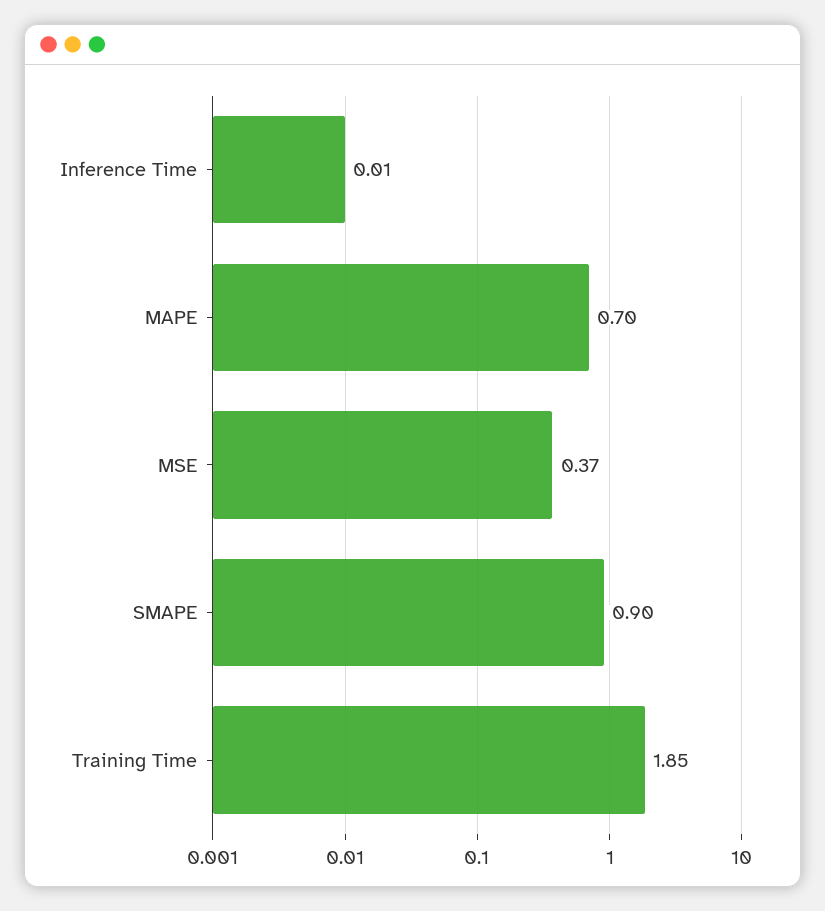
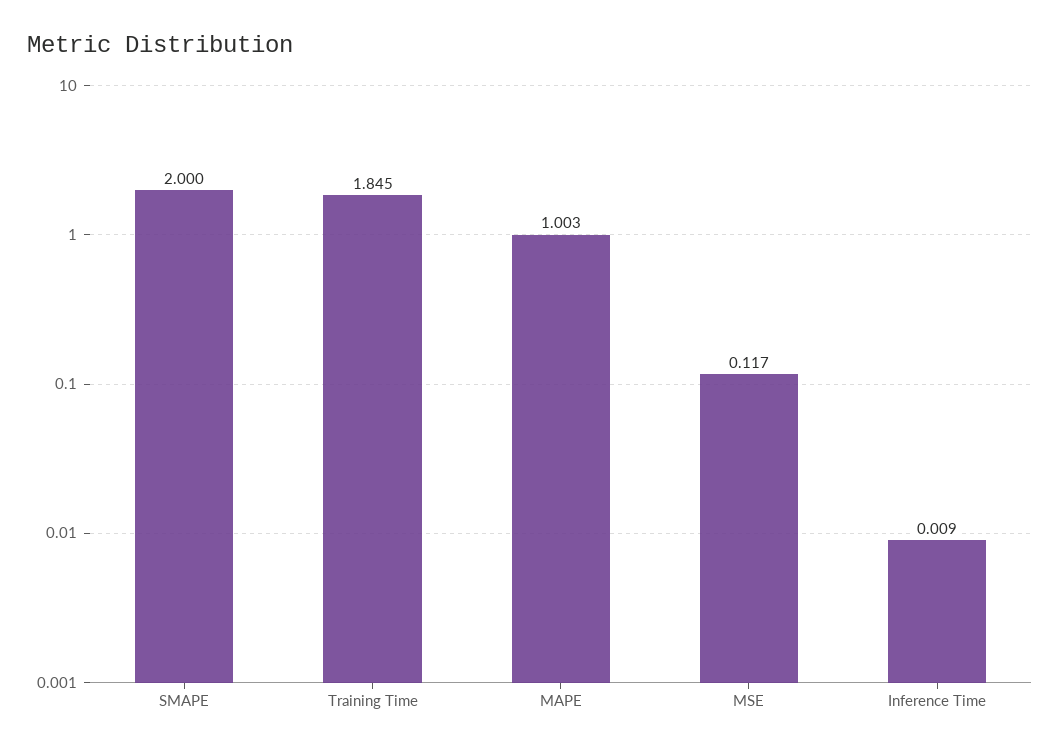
MAPE: 0.7 -> 1.003
MSE: 0.37 -> 0.117
SMAPE: 0.9 -> 2

